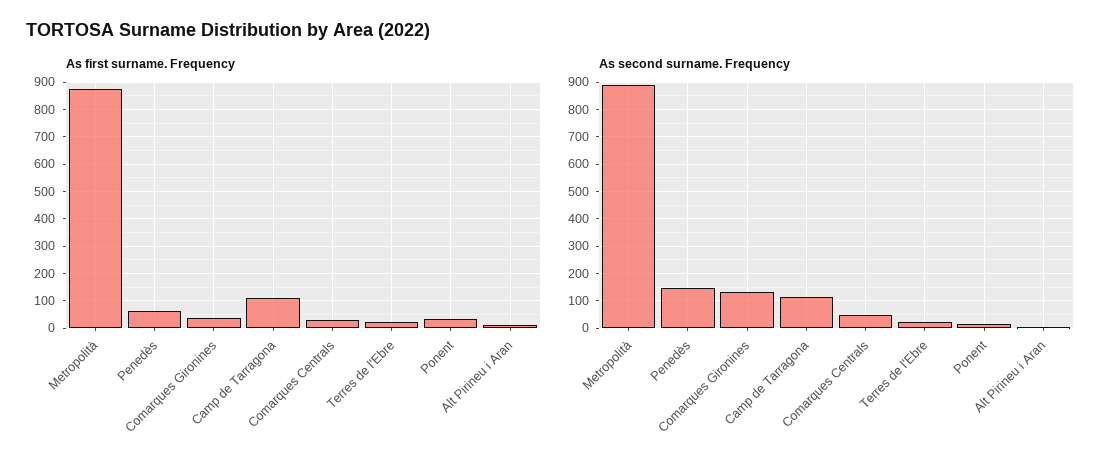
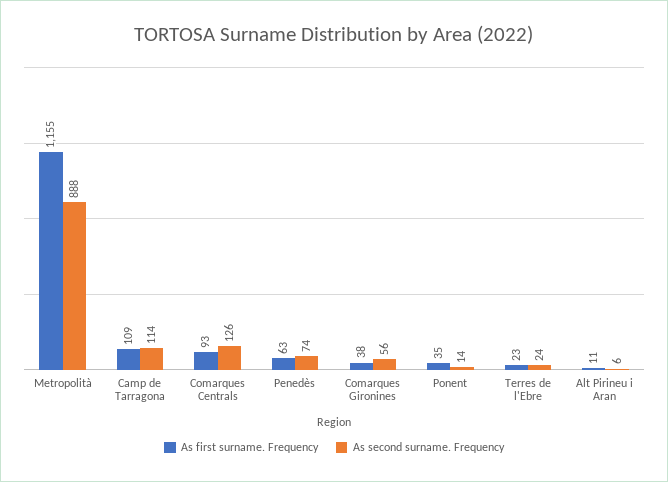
As first surname. Frequency, Metropolità: 875 -> 1155
As first surname. Frequency, Comarques Centrals: 25 -> 93
As second surname. Frequency, Penedès: 150 -> 74
As second surname. Frequency, Comarques Gironines: 125 -> 56
As second surname. Frequency, Comarques Centrals: 50 -> 126

